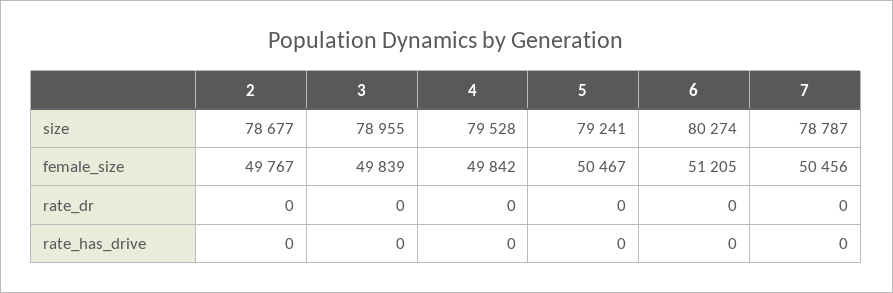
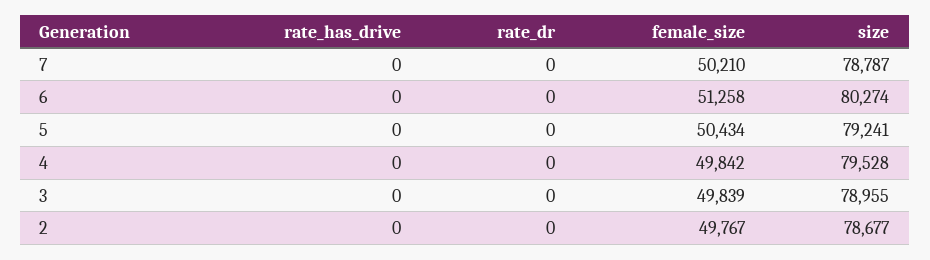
5, female_size: 50467 -> 50434
6, female_size: 51205 -> 51258
7, female_size: 50456 -> 50210

